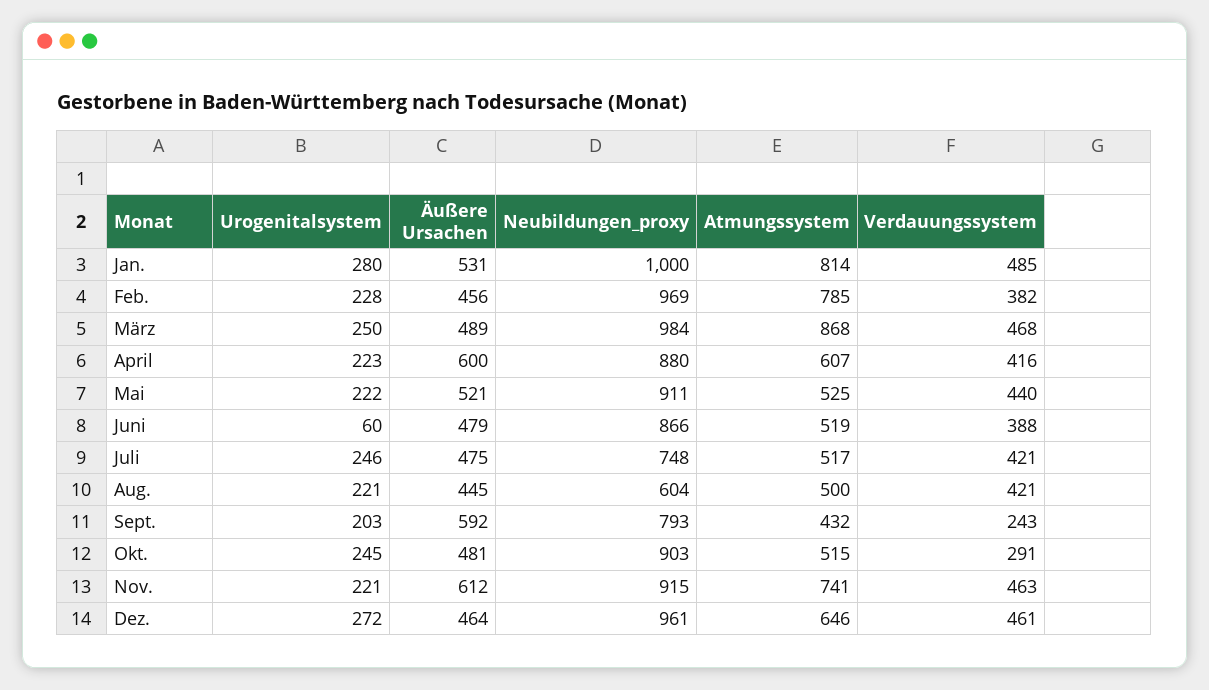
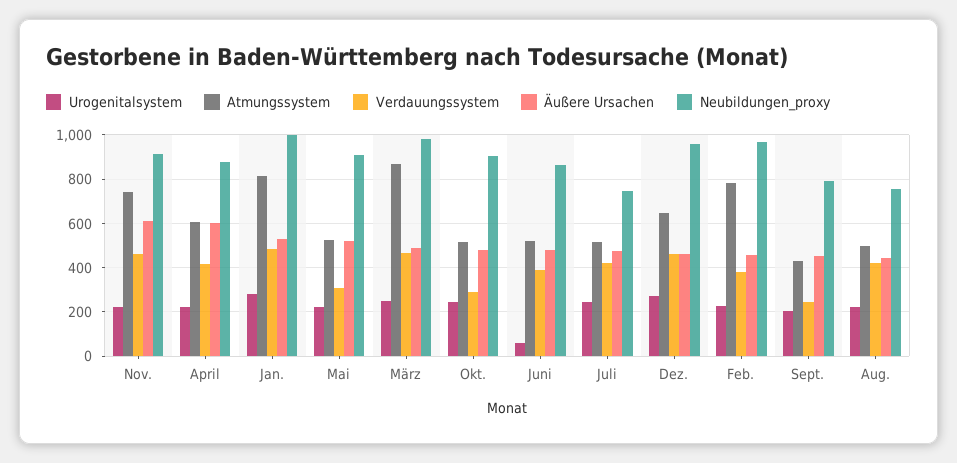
Verdauungssystem, Mai: 440 -> 300
Neubildungen_proxy, Aug.: 604 -> 750
Äußere Ursachen, Sept.: 592 -> 450

